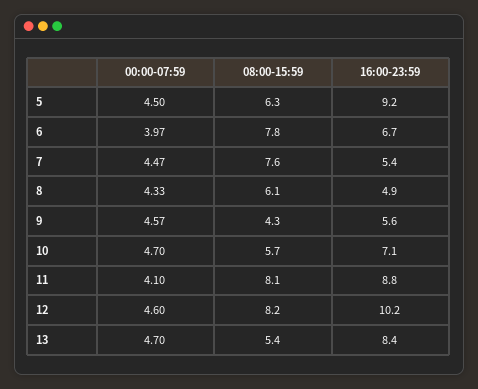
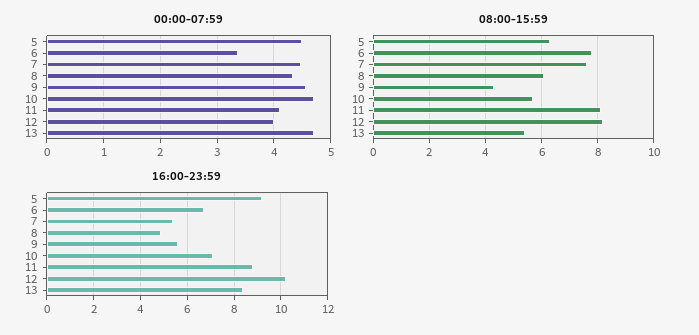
00:00-07:59, 6: 3.97 -> 3.4
00:00-07:59, 12: 4.6 -> 4

